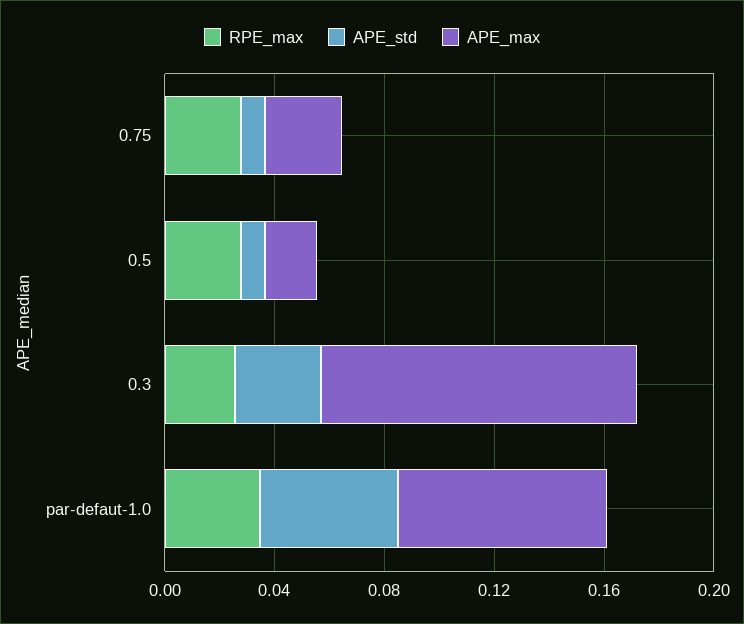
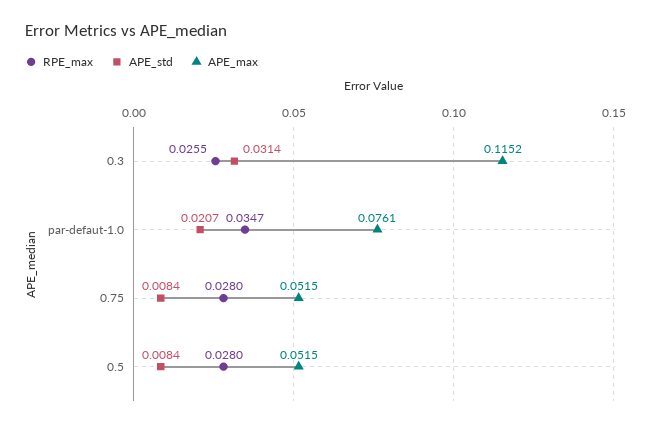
APE_max, 0.75: 0.03 -> 0.0515
APE_max, 0.5: 0.02 -> 0.0515
APE_std, par-defaut-1.0: 0.05 -> 0.0207

